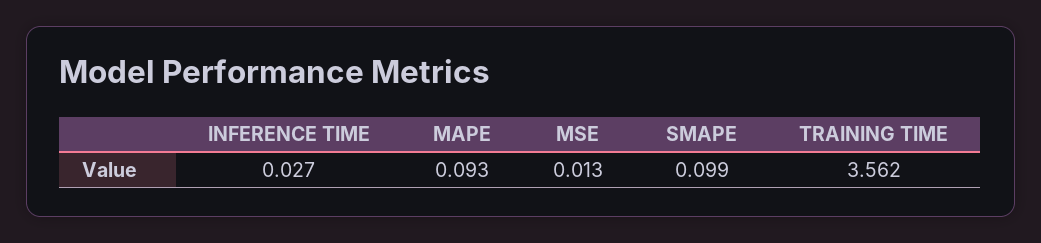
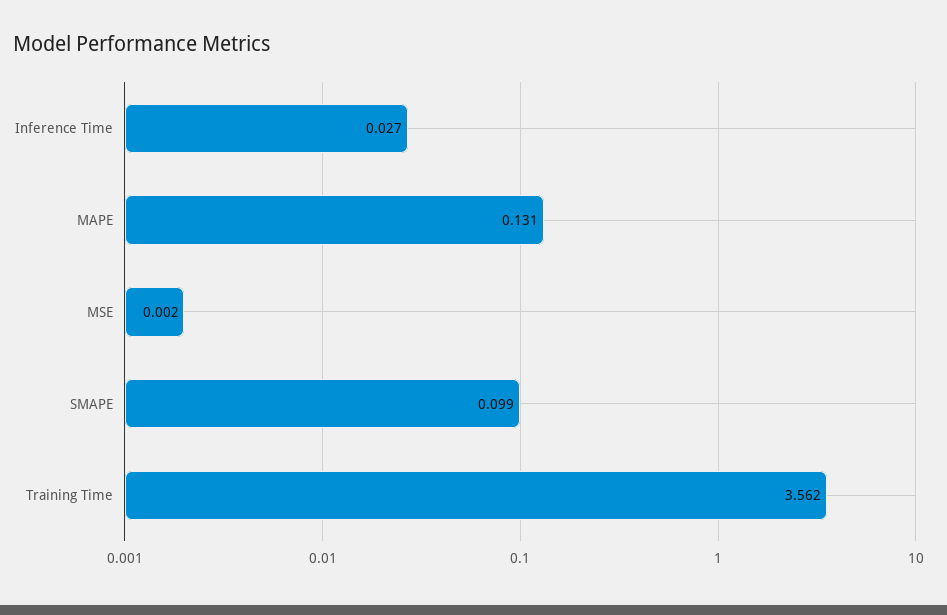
MAPE: 0.093 -> 0.131
MSE: 0.013 -> 0.002

